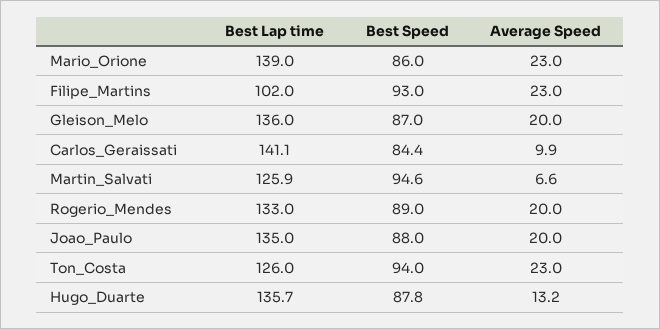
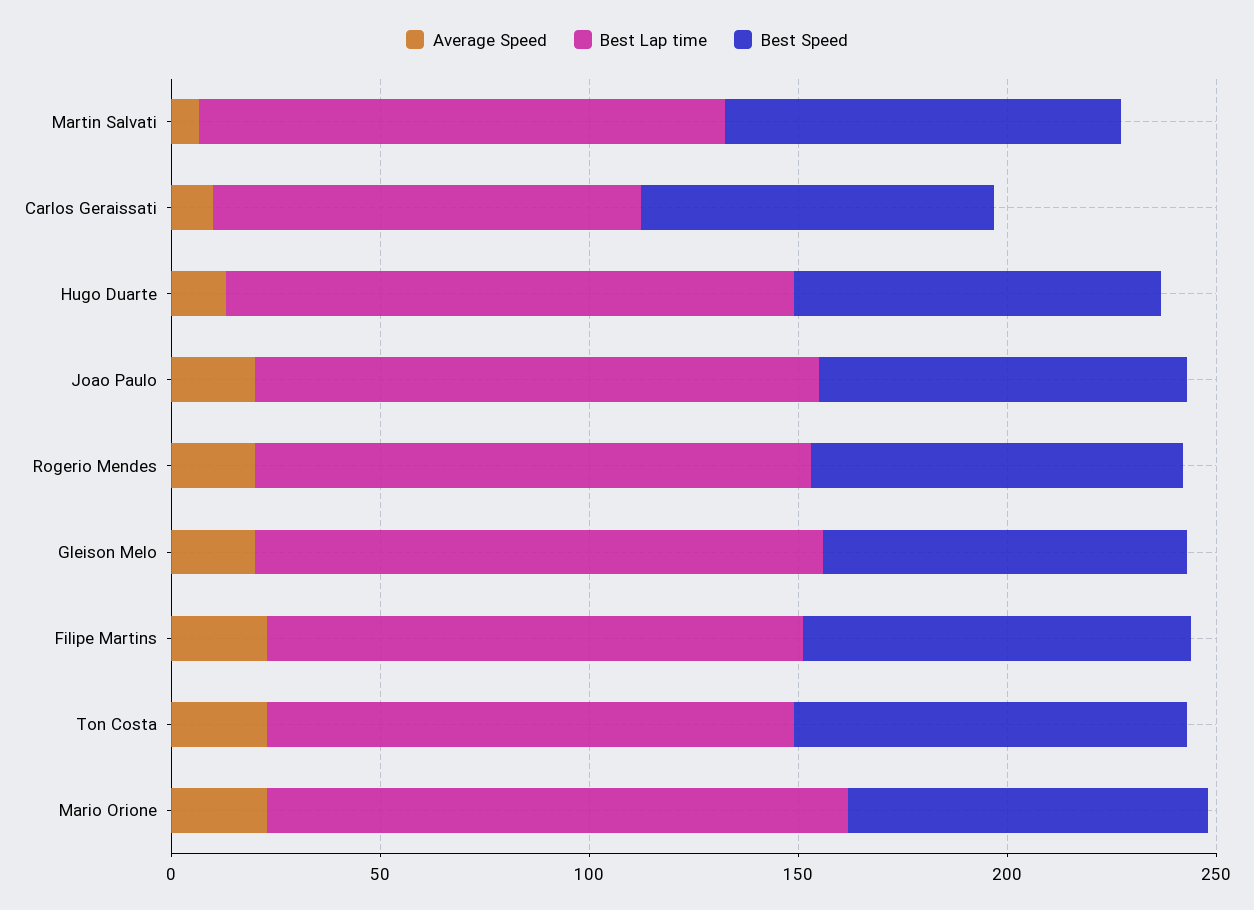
Best Lap time, Filipe_Martins: 102 -> 130
Best Lap time, Carlos_Geraissati: 141.1 -> 100

